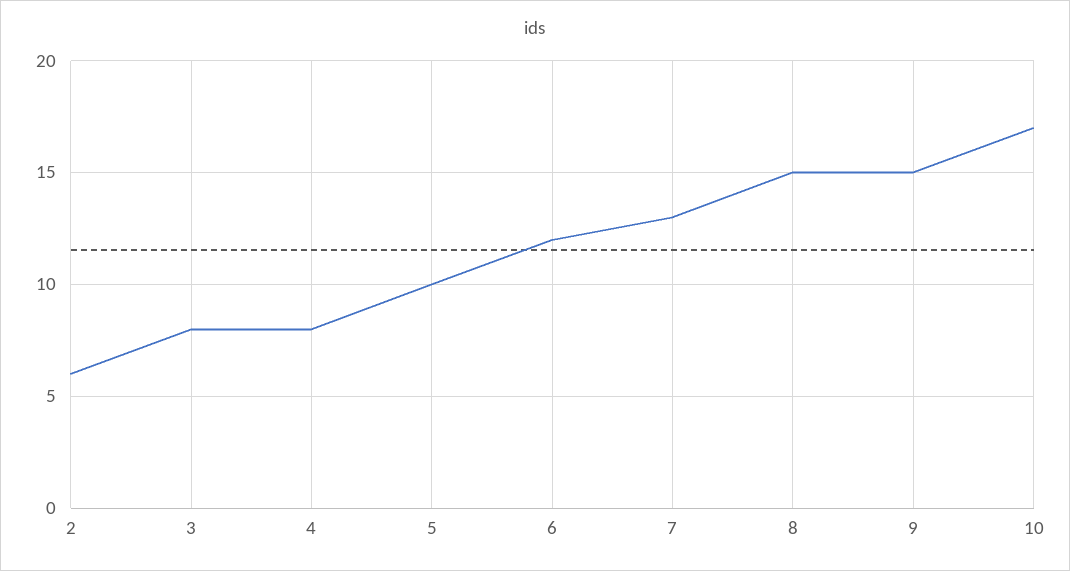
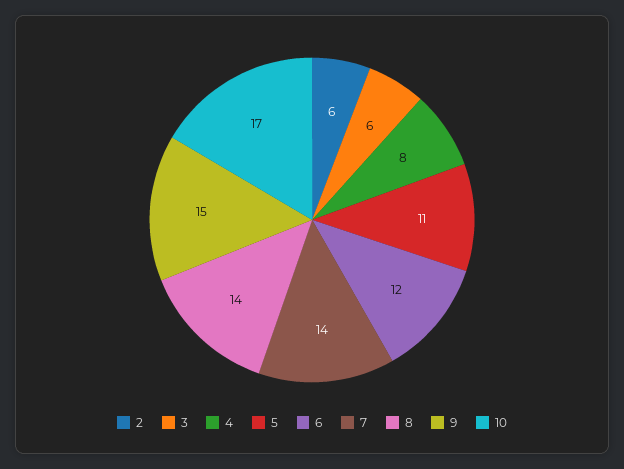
3: 8 -> 6
5: 10 -> 11
7: 13 -> 14
8: 15 -> 14

